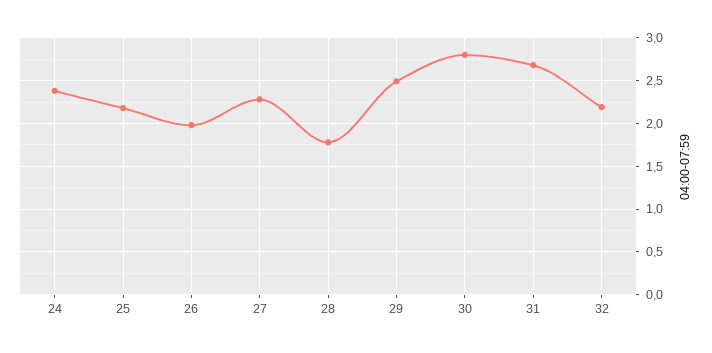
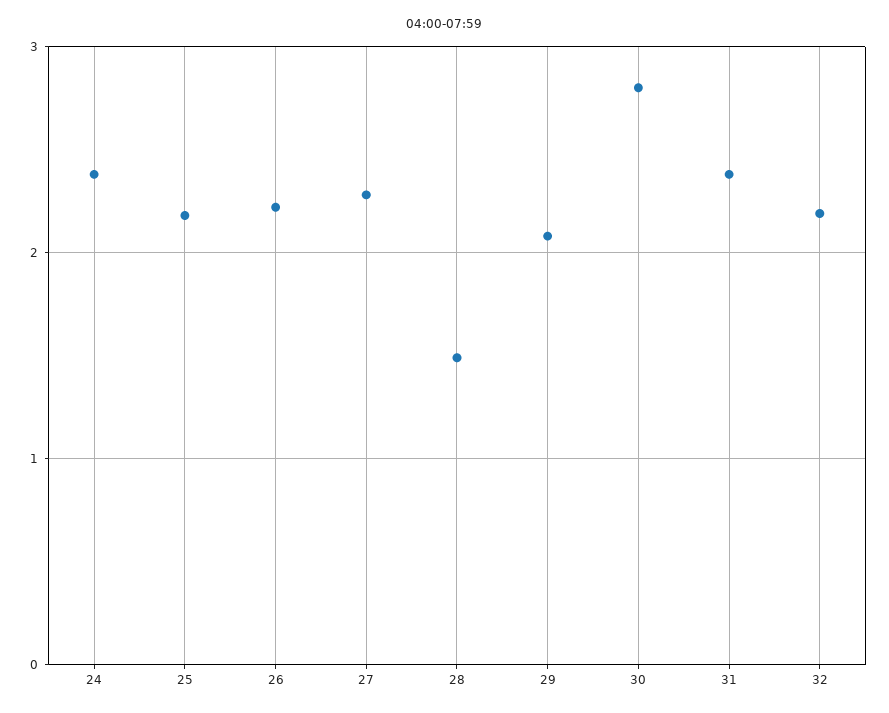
26: 2 -> 2.2
28: 1.8 -> 1.5
29: 2.5 -> 2.1
31: 2.7 -> 2.4

